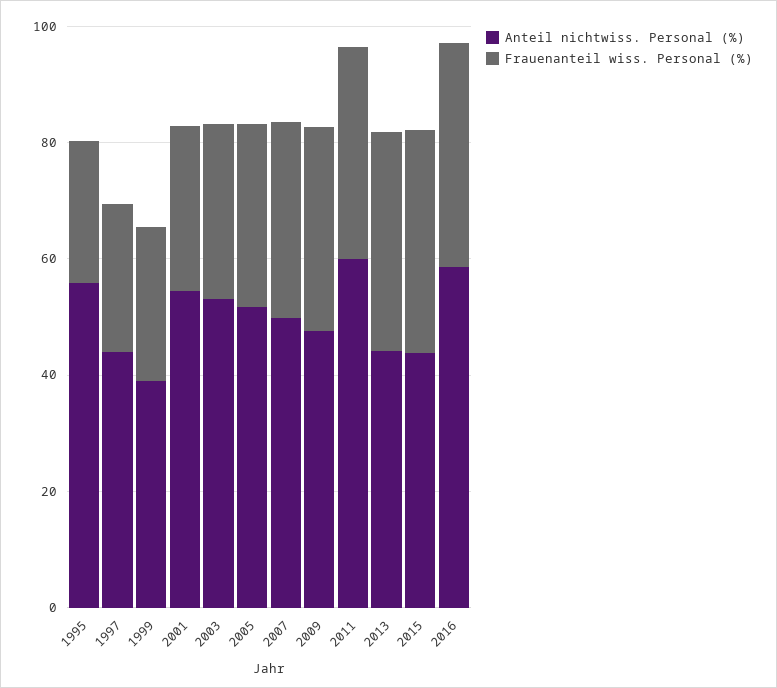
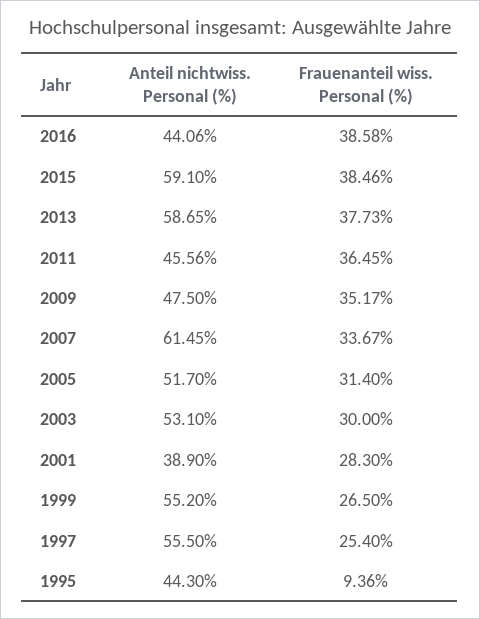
Anteil nichtwiss. Personal (%), 1995: 55 -> 44.3
Frauenanteil wiss. Personal (%), 1995: 25 -> 9.36
Anteil nichtwiss. Personal (%), 1997: 45 -> 55.5
Anteil nichtwiss. Personal (%), 1999: 40 -> 55.2
Anteil nichtwiss. Personal (%), 2001: 55 -> 38.9
Anteil nichtwiss. Personal (%), 2007: 50 -> 61.45
Anteil nichtwiss. Personal (%), 2011: 60 -> 45.56
Anteil nichtwiss. Personal (%), 2013: 45 -> 58.65
Anteil nichtwiss. Personal (%), 2015: 45 -> 59.1
Anteil nichtwiss. Personal (%), 2016: 60 -> 44.06

